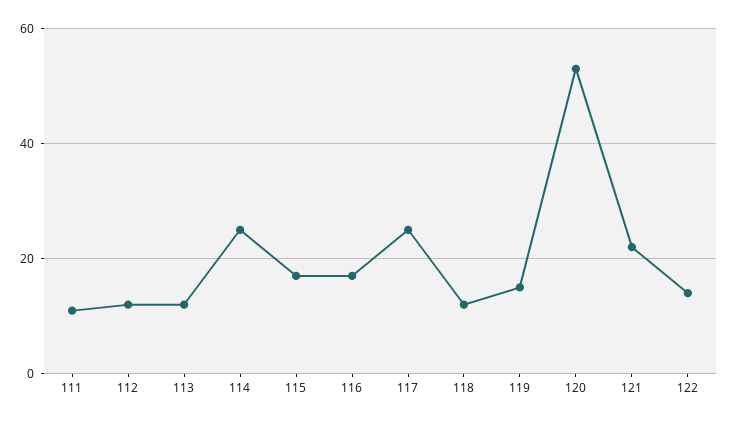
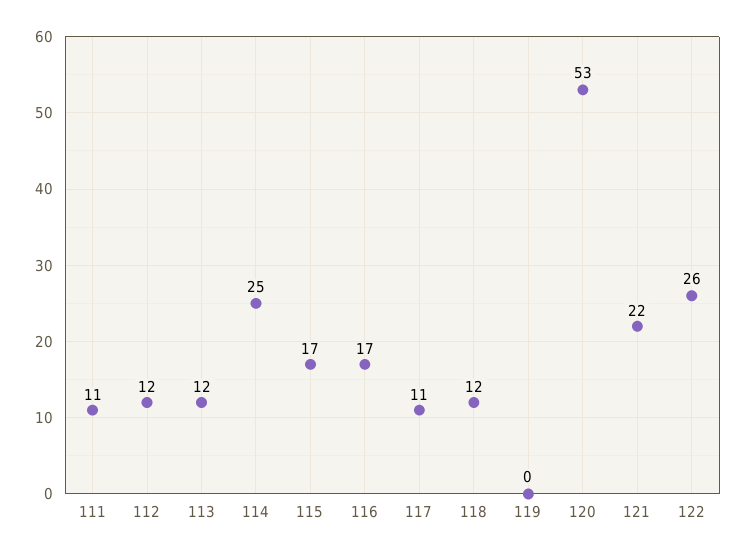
117: 25 -> 11
119: 15 -> 0
122: 15 -> 26

